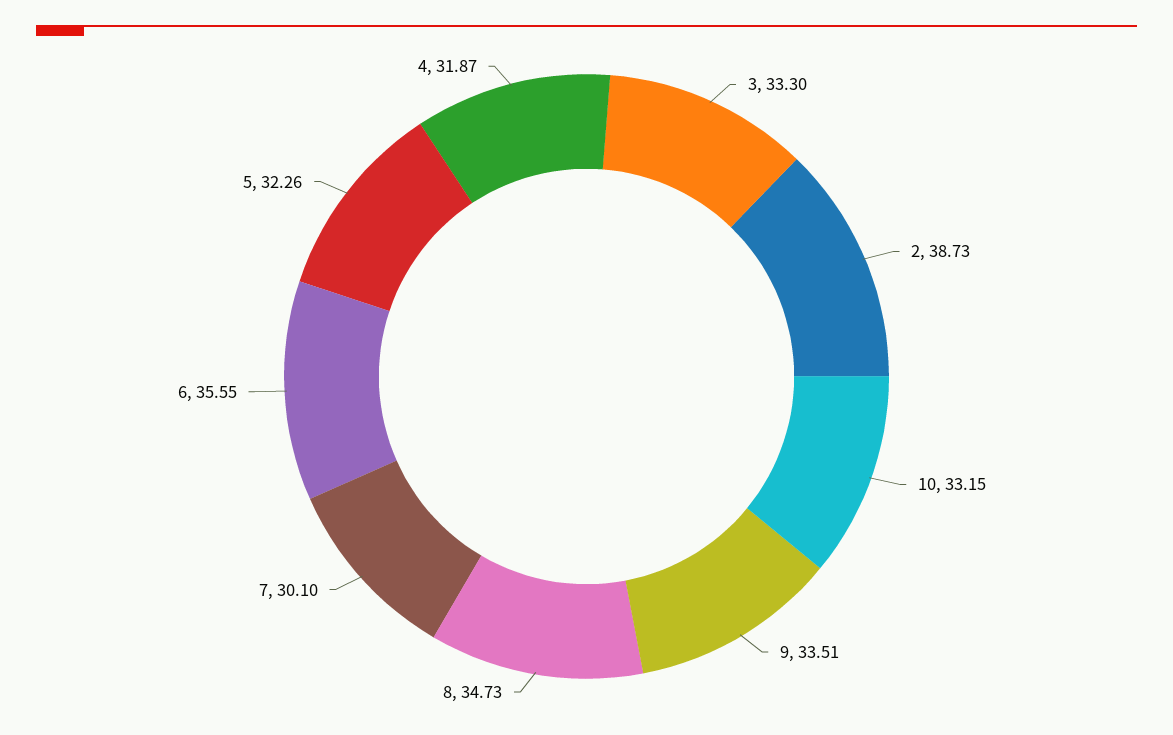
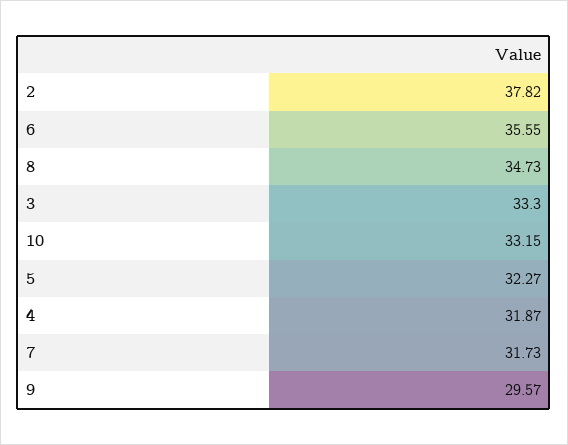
2: 38.73 -> 37.82
9: 33.51 -> 29.57
7: 30.1 -> 31.73
5: 32.26 -> 32.27

